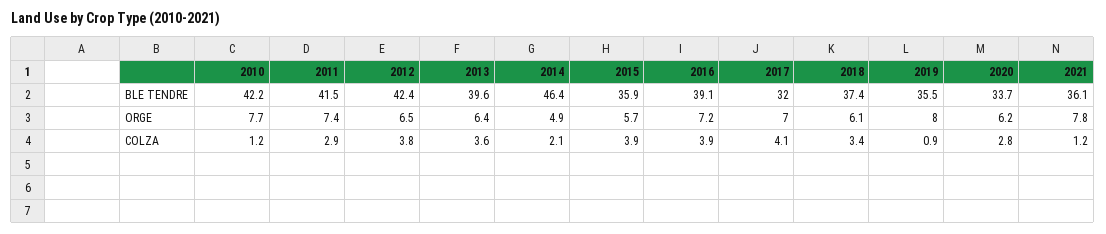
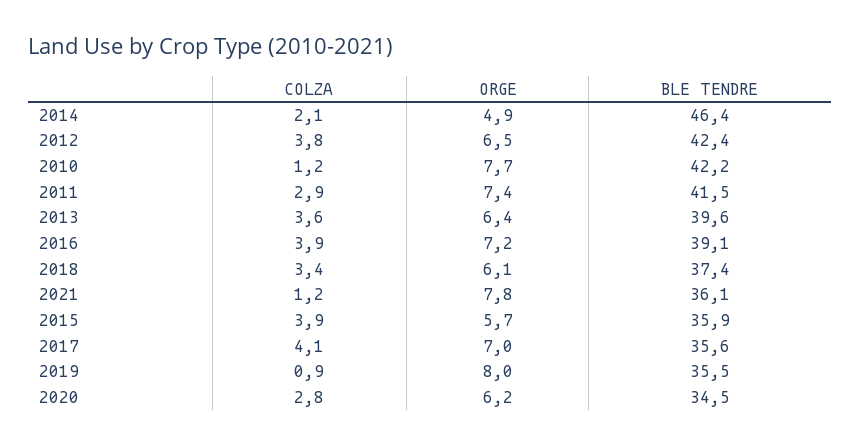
2017, BLE TENDRE: 32 -> 35.6
2020, BLE TENDRE: 33.7 -> 34.5

